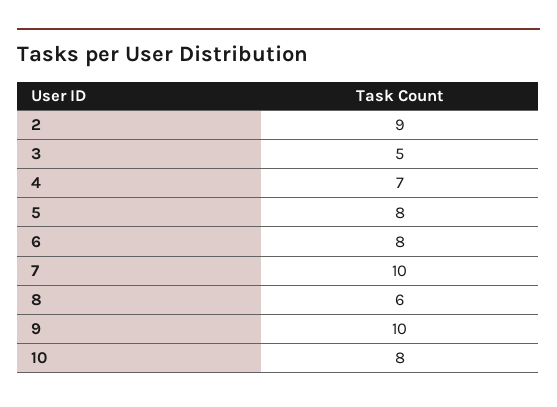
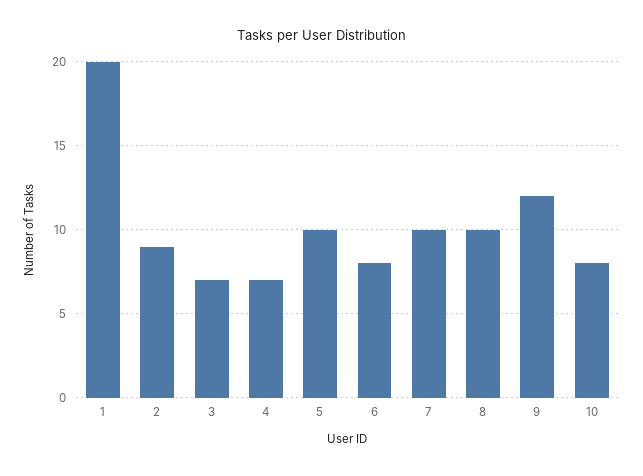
3: 5 -> 7
5: 8 -> 10
8: 6 -> 10
9: 10 -> 12
1: none -> 20

